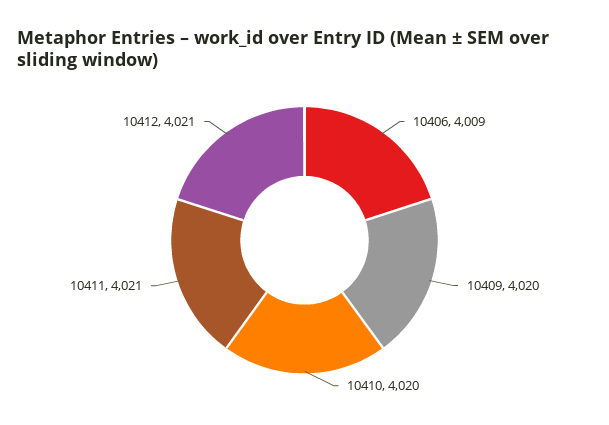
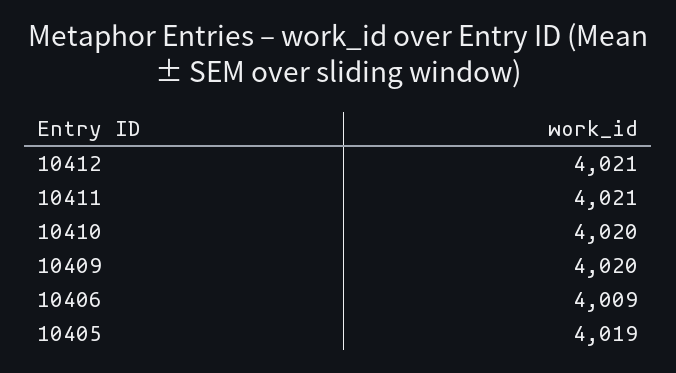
10405: none -> 4019

